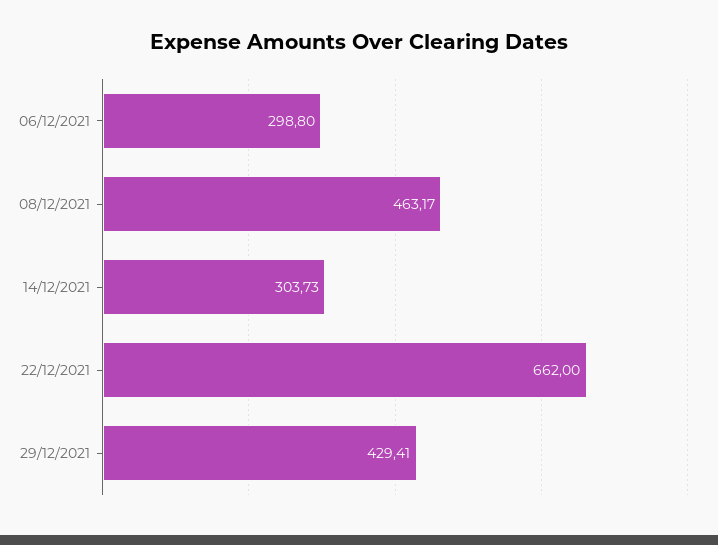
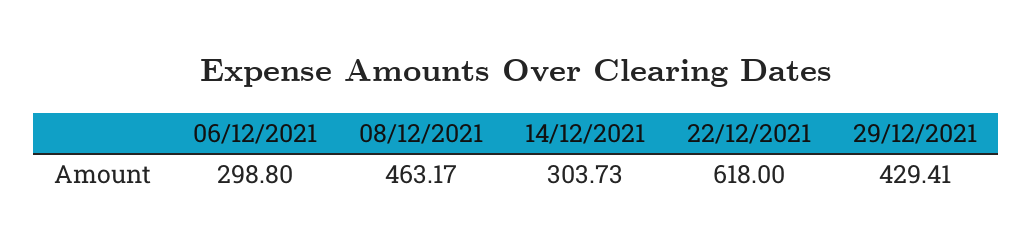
22/12/2021: 662 -> 618

